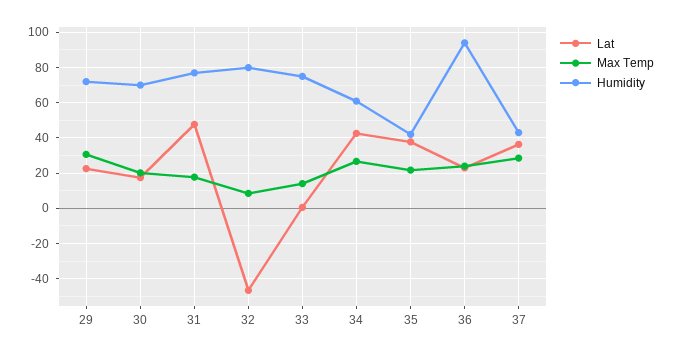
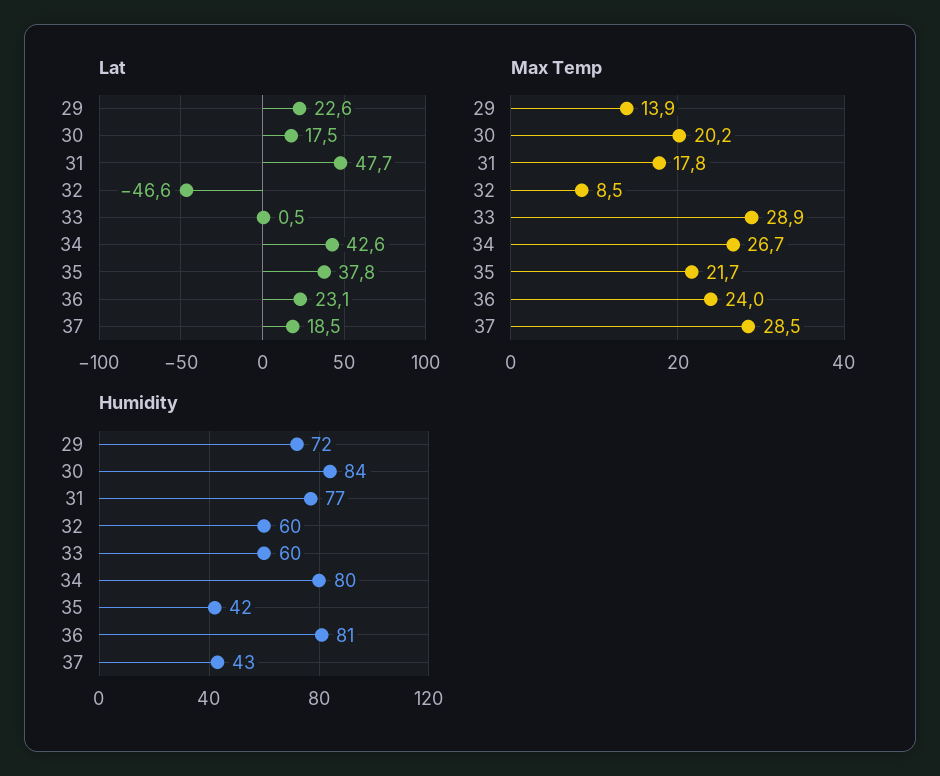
Max Temp, 29: 30 -> 13.9
Humidity, 30: 70 -> 84
Humidity, 32: 80 -> 60
Max Temp, 33: 15 -> 28.9
Humidity, 33: 75 -> 60
Humidity, 34: 60 -> 80
Humidity, 36: 95 -> 81
Lat, 37: 35 -> 18.5

